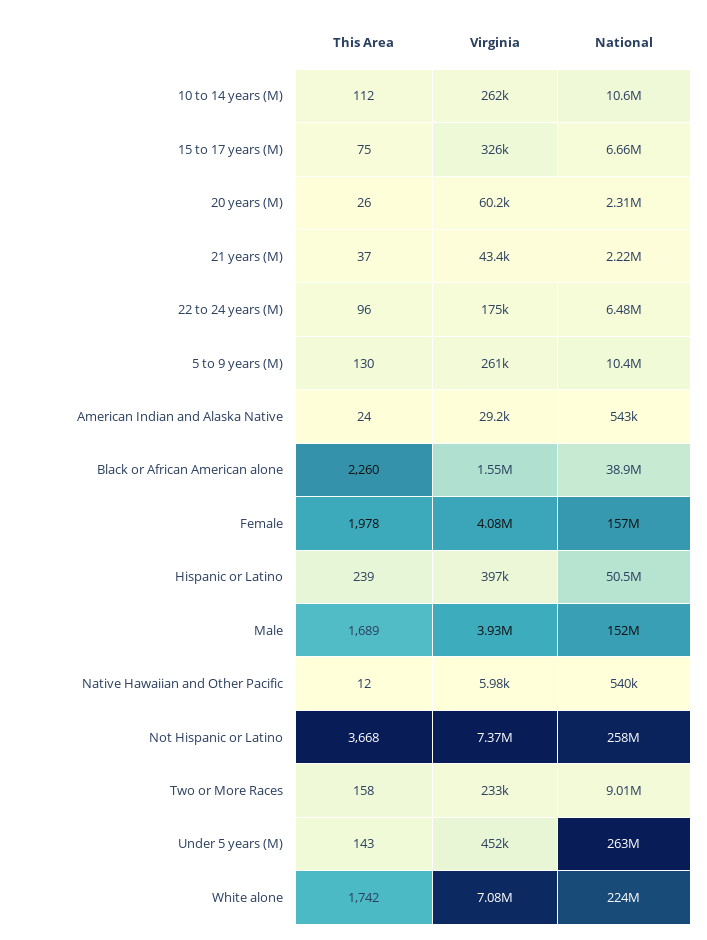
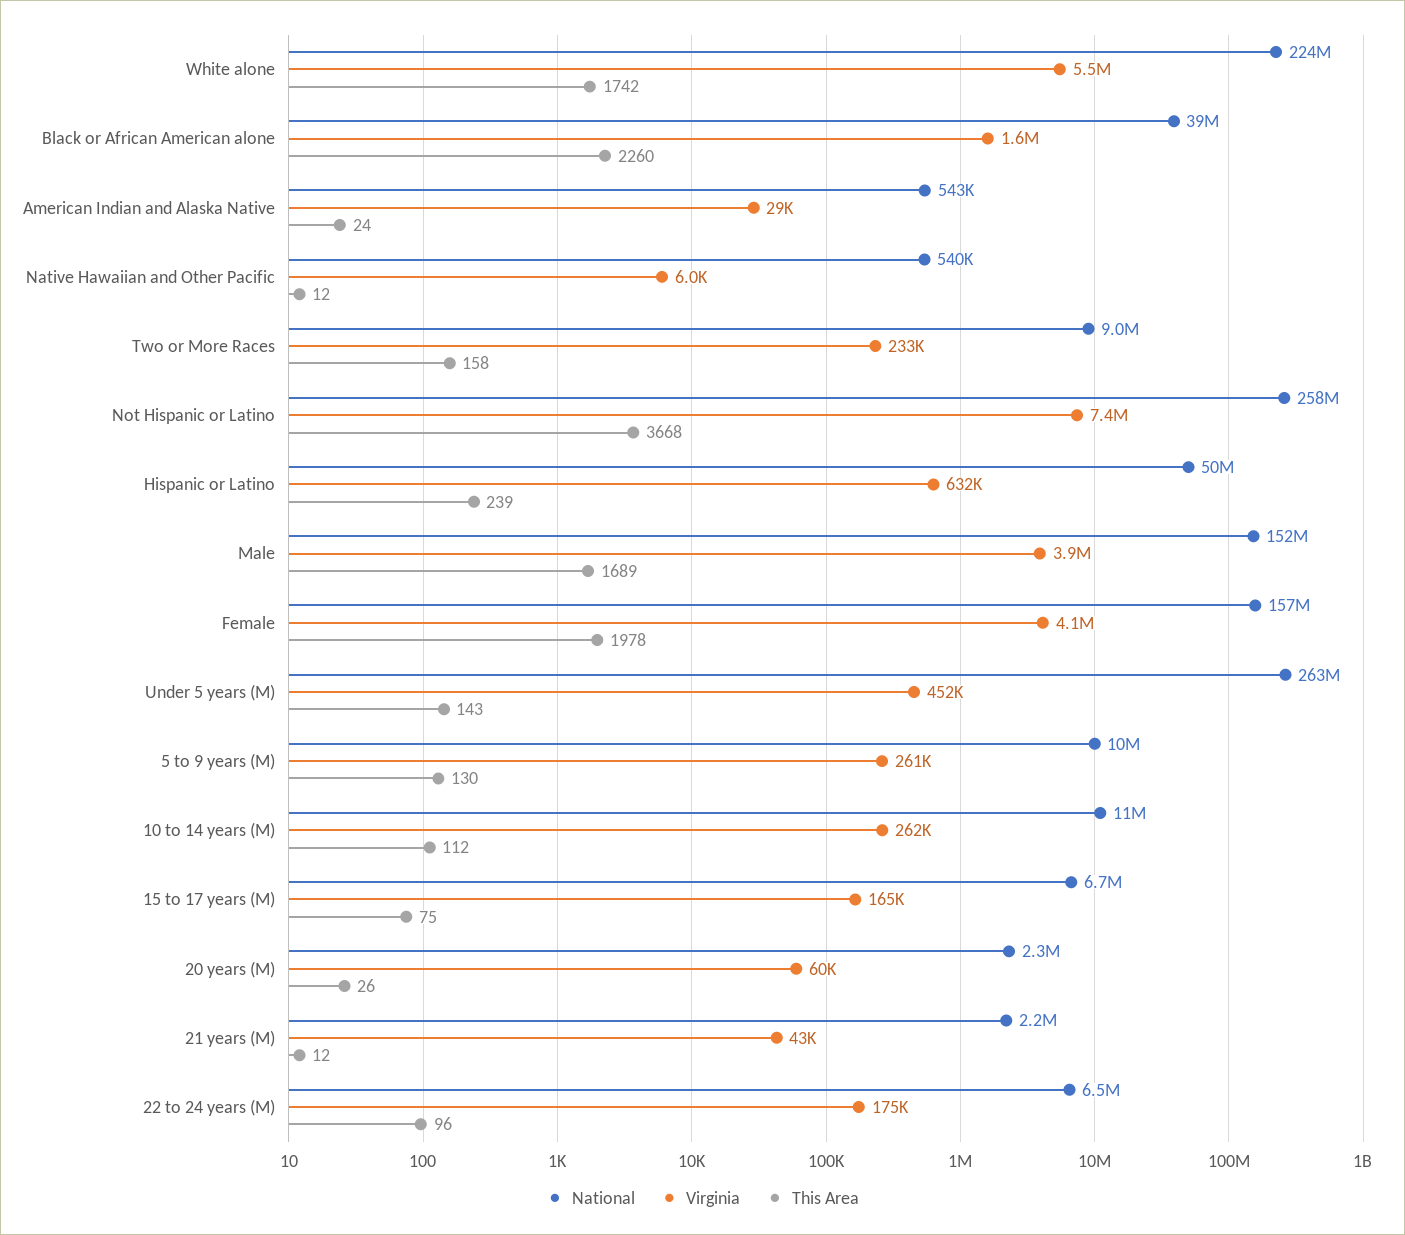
Virginia, 15 to 17 years (M): 326000 -> 165000
This Area, 21 years (M): 37 -> 12
Virginia, Hispanic or Latino: 397000 -> 632000
Virginia, White alone: 7080000 -> 5500000

